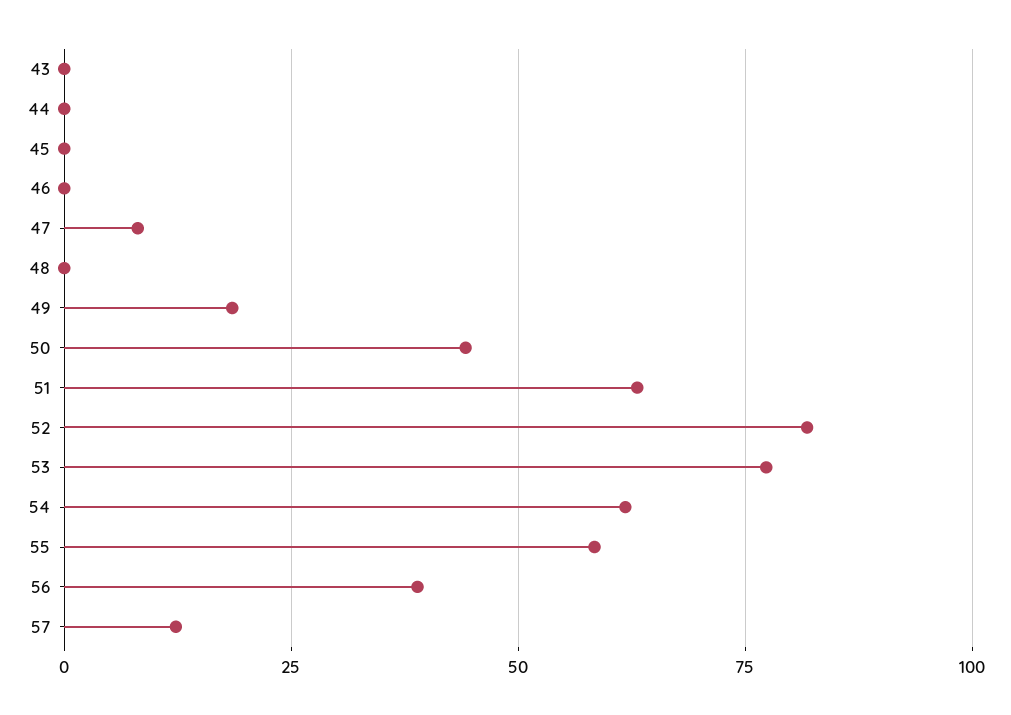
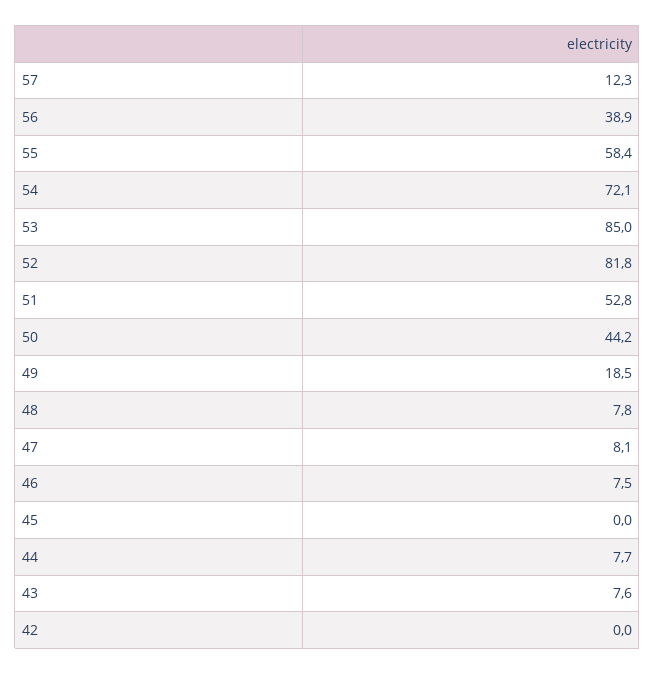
43: 0 -> 7.6
44: 0 -> 7.7
46: 0 -> 7.5
48: 0 -> 7.8
51: 62.5 -> 52.8
53: 77.5 -> 85
54: 62.5 -> 72.1
42: none -> 0

